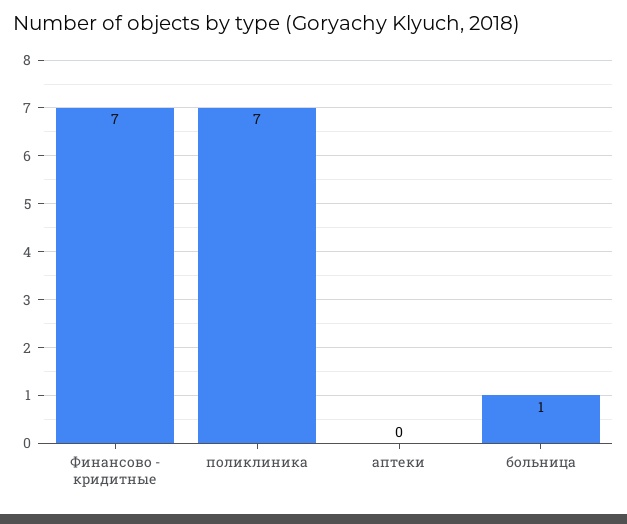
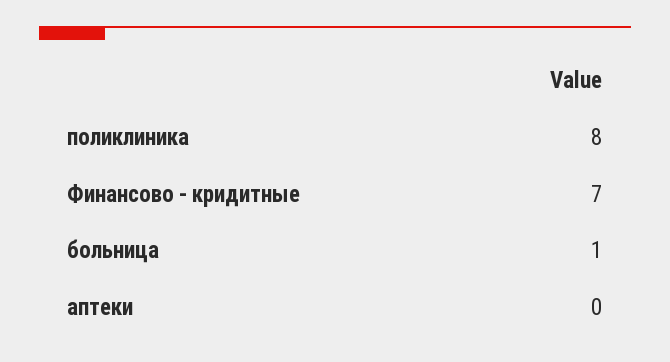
поликлиника: 7 -> 8

